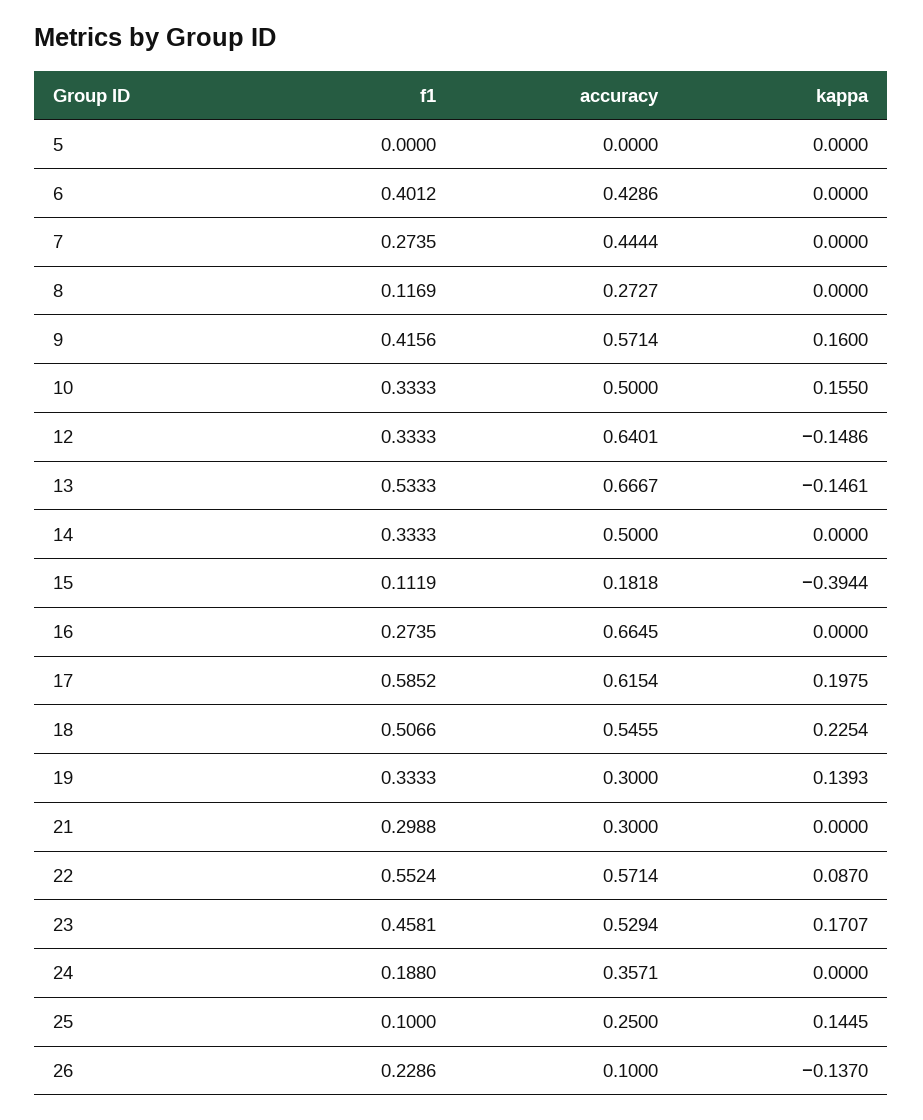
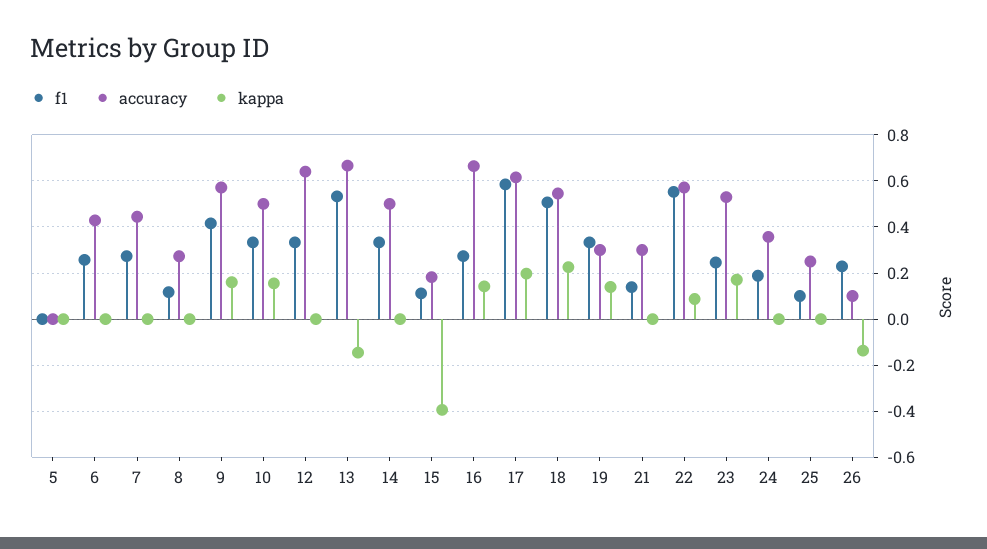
f1, 6: 0.4012 -> 0.25
kappa, 12: -0.1486 -> 0
kappa, 16: 0 -> 0.15
f1, 21: 0.2988 -> 0.15
f1, 23: 0.4581 -> 0.25
kappa, 25: 0.1445 -> 0

